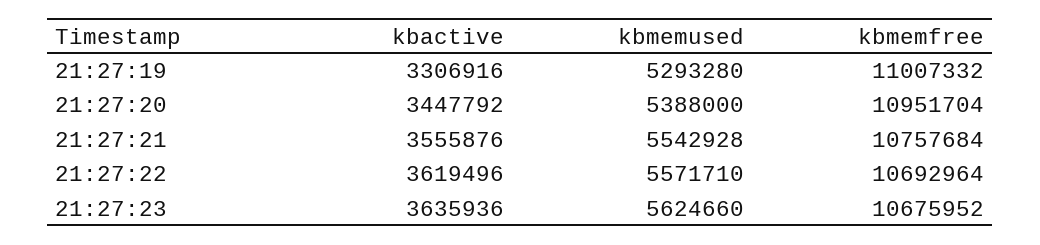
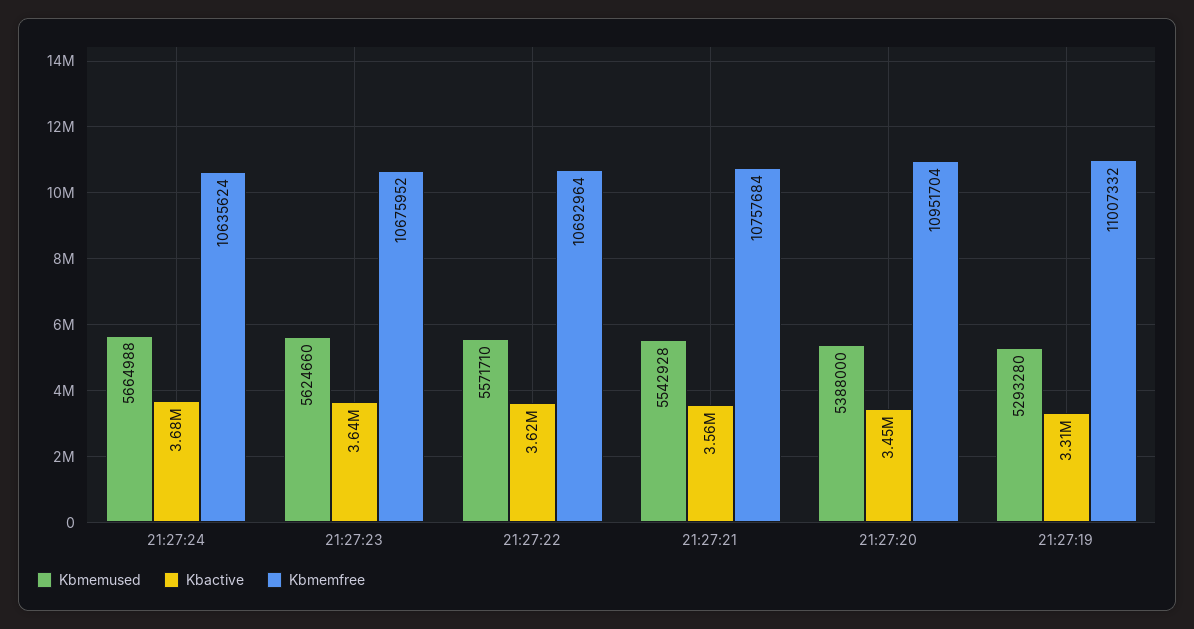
kbmemused, 21:27:24: none -> 5664988
kbactive, 21:27:24: none -> 3680000
kbmemfree, 21:27:24: none -> 10635624

